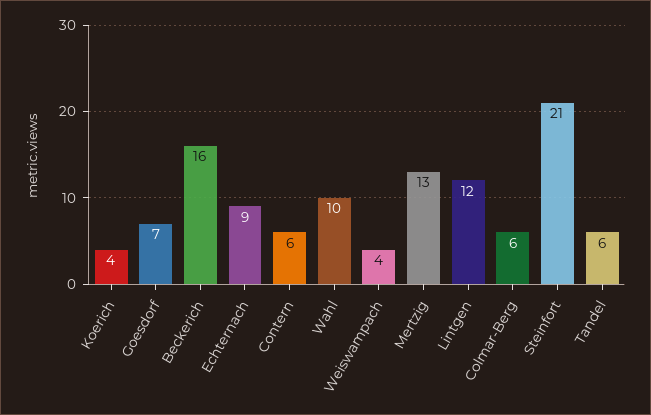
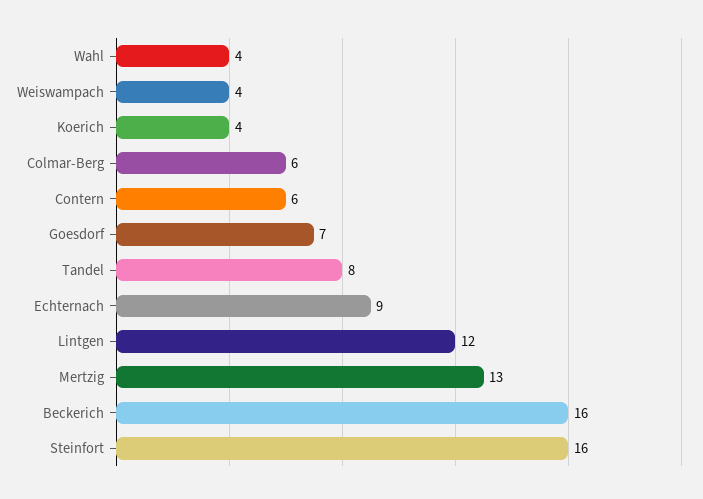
Wahl: 10 -> 4
Steinfort: 21 -> 16
Tandel: 6 -> 8

